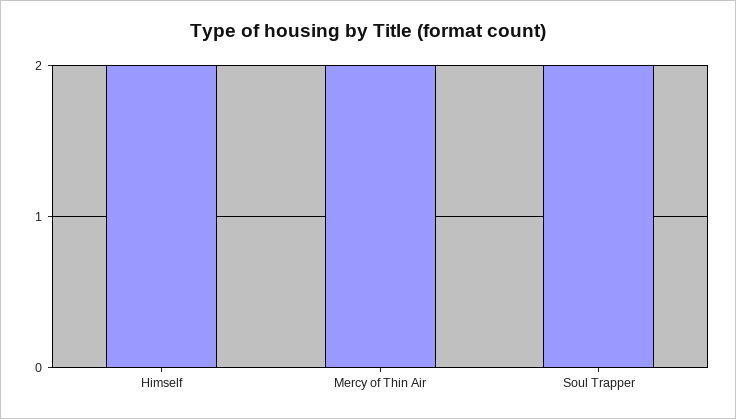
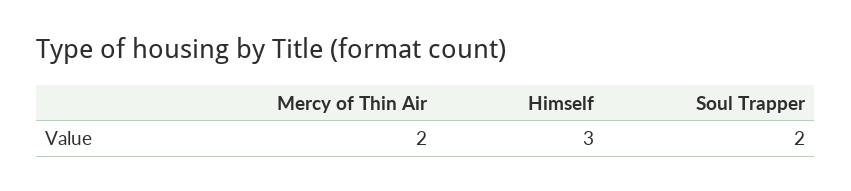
Himself: 2 -> 3

